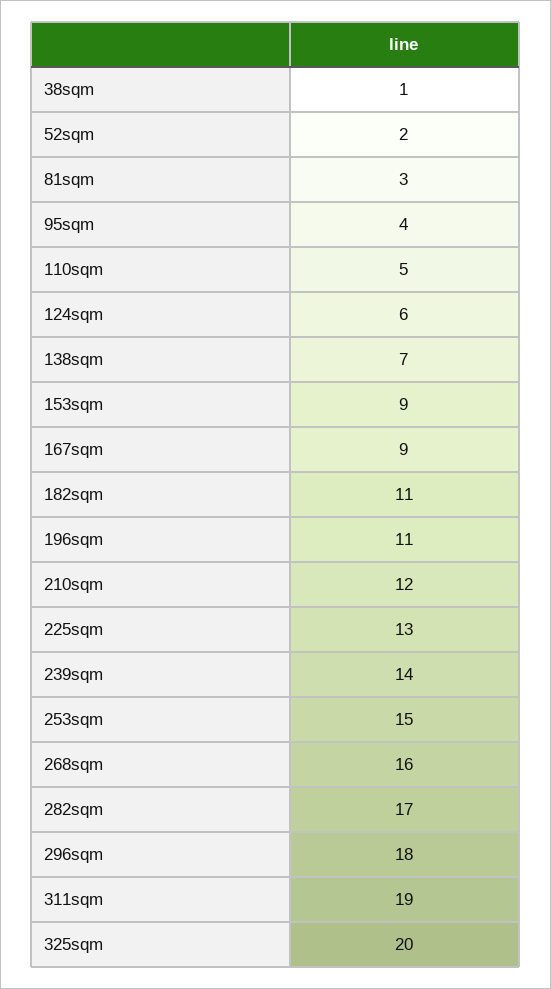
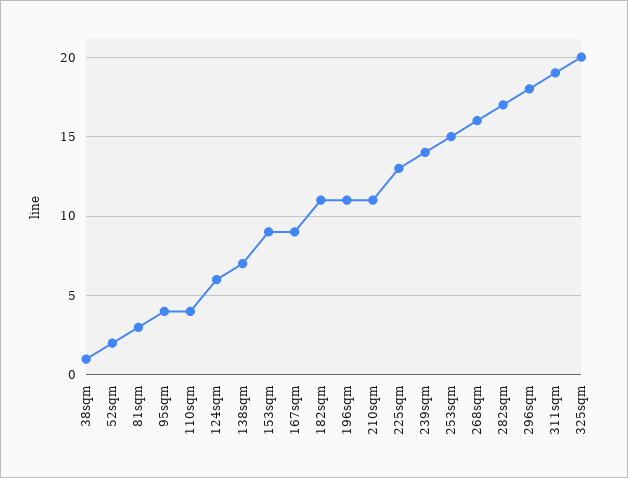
110sqm: 5 -> 4
210sqm: 12 -> 11

